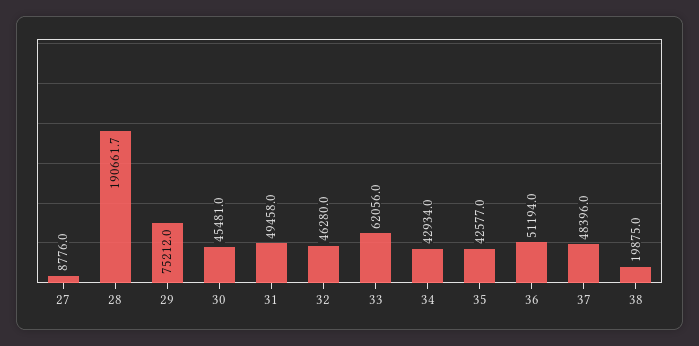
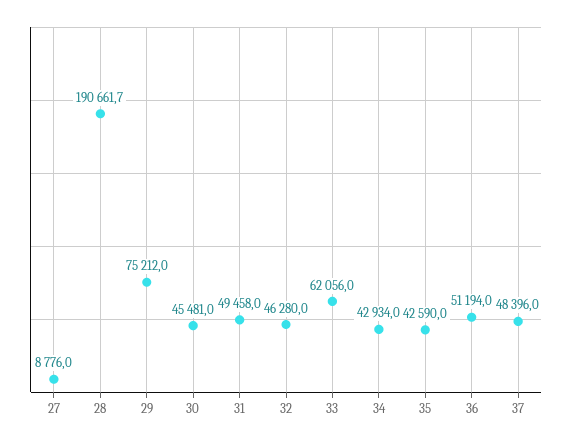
35: 42577 -> 42590
38: 19875 -> none

